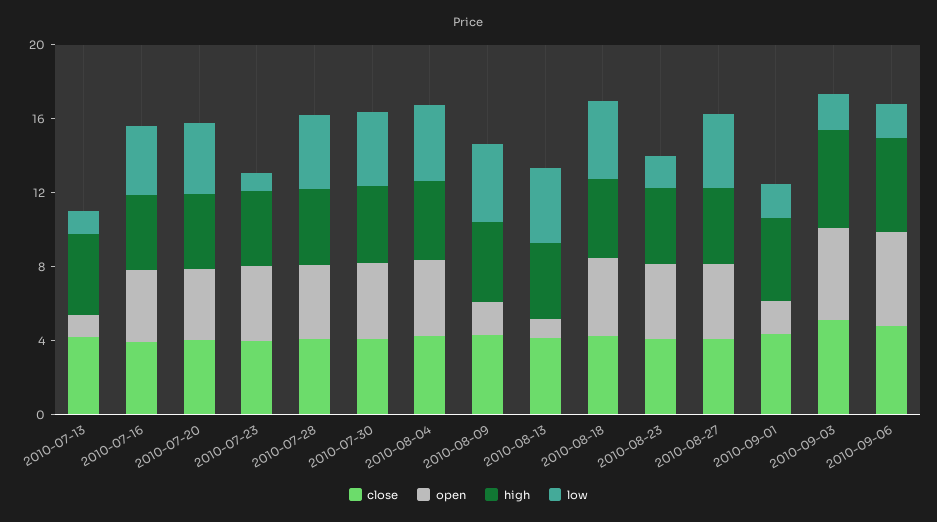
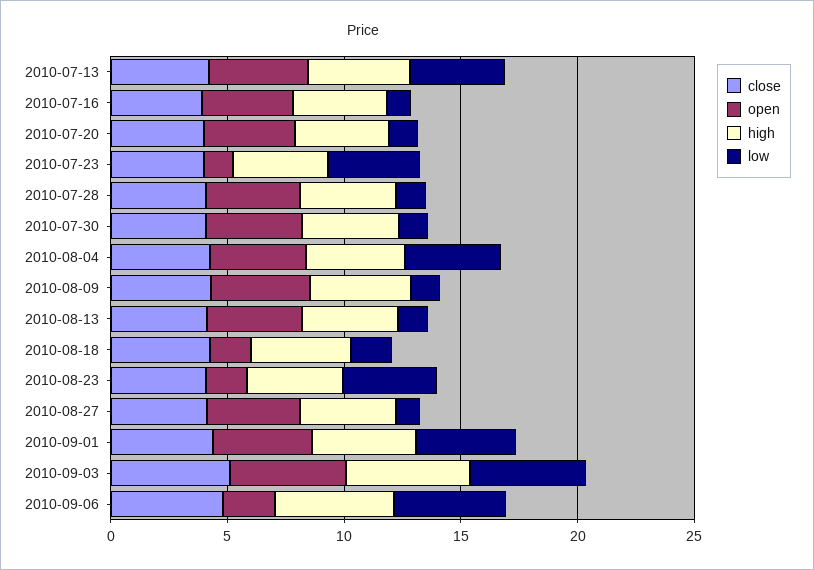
open, 2010-07-13: 1 -> 4
low, 2010-07-13: 1 -> 4
low, 2010-07-16: 4 -> 1
low, 2010-07-20: 4 -> 1
open, 2010-07-23: 4 -> 1
low, 2010-07-23: 1 -> 4
low, 2010-07-28: 4 -> 1
low, 2010-07-30: 4 -> 1
open, 2010-08-09: 2 -> 4
low, 2010-08-09: 4 -> 1
open, 2010-08-13: 1 -> 4
low, 2010-08-13: 4 -> 1
open, 2010-08-18: 4 -> 2
low, 2010-08-18: 4 -> 2
open, 2010-08-23: 4 -> 2
low, 2010-08-23: 2 -> 4
low, 2010-08-27: 4 -> 1
open, 2010-09-01: 2 -> 4
low, 2010-09-01: 2 -> 4
low, 2010-09-03: 2 -> 5
open, 2010-09-06: 5 -> 2
low, 2010-09-06: 2 -> 5

